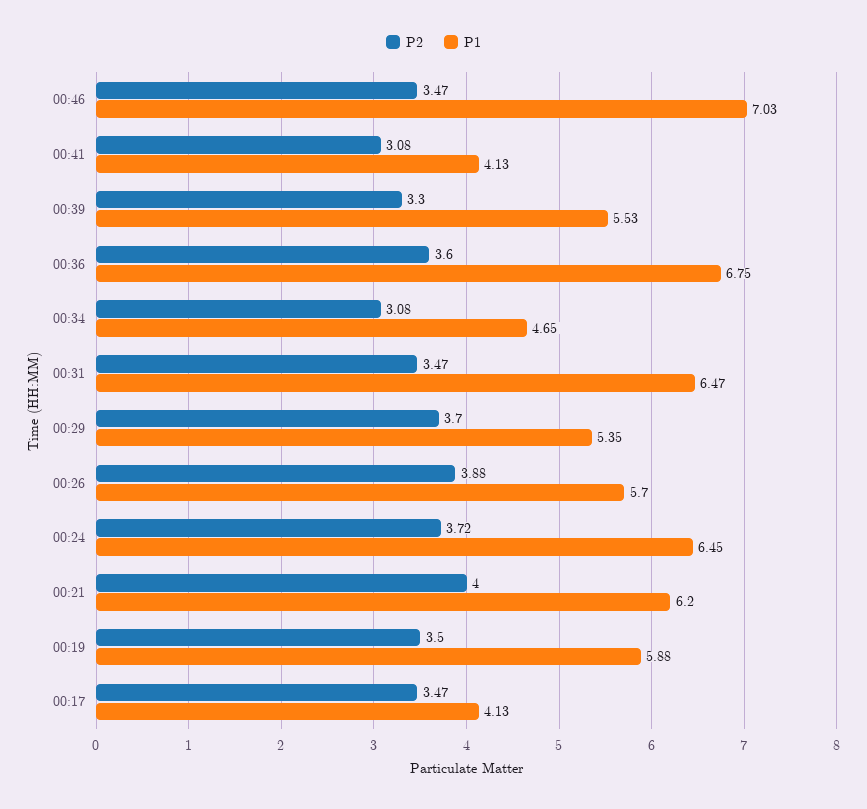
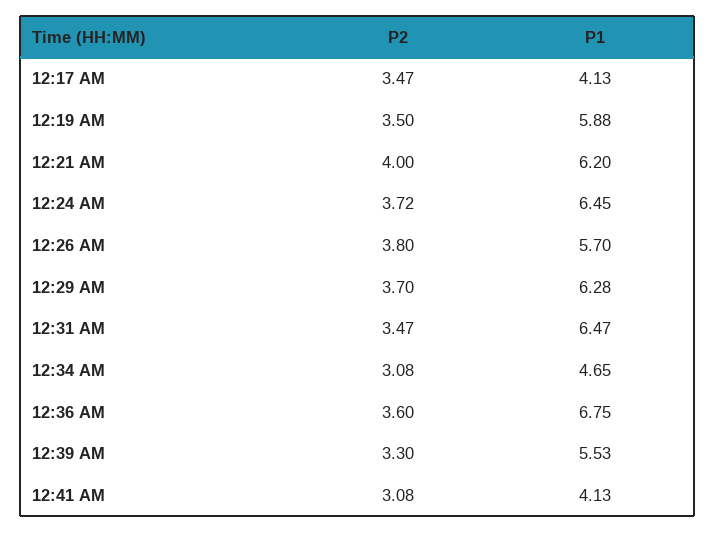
P2, 00:46: 3.47 -> none
P1, 00:46: 7.03 -> none
P1, 00:29: 5.35 -> 6.28
P2, 00:26: 3.88 -> 3.8

